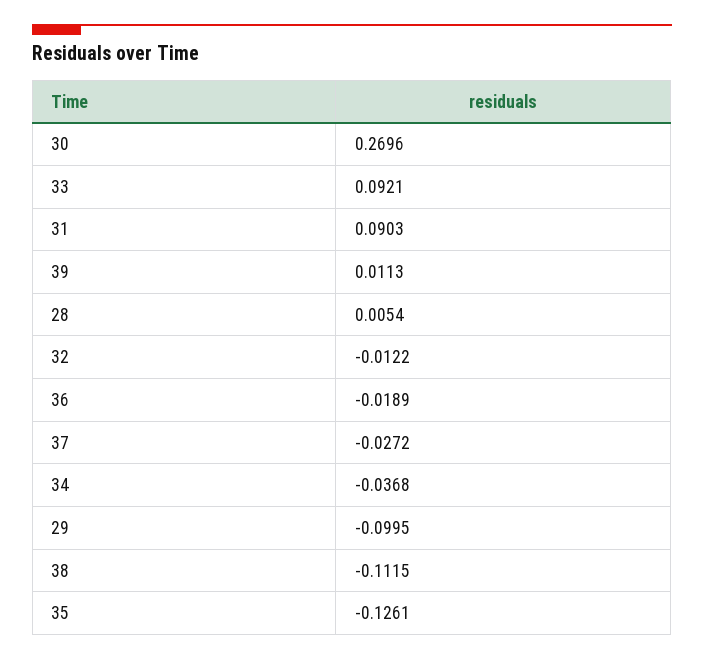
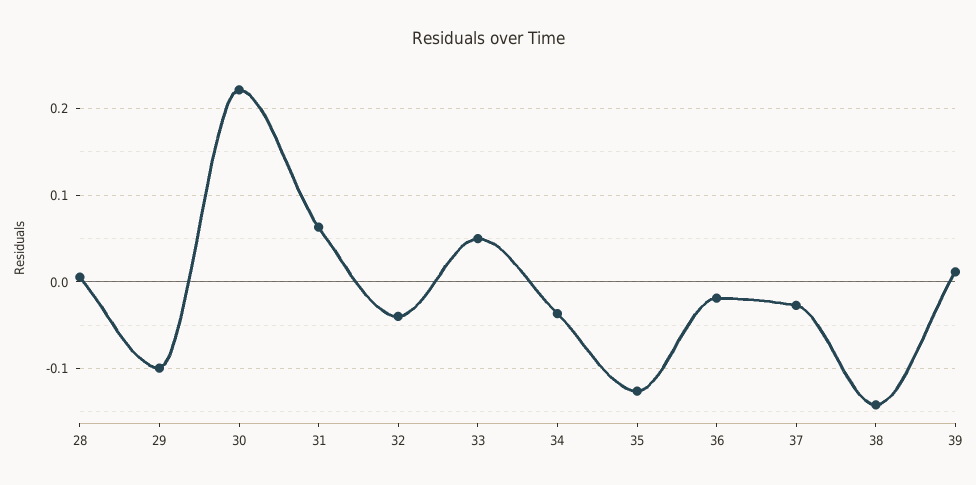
30: 0.2696 -> 0.22
33: 0.0921 -> 0.05
31: 0.0903 -> 0.06
32: -0.0122 -> -0.04
38: -0.1115 -> -0.14

